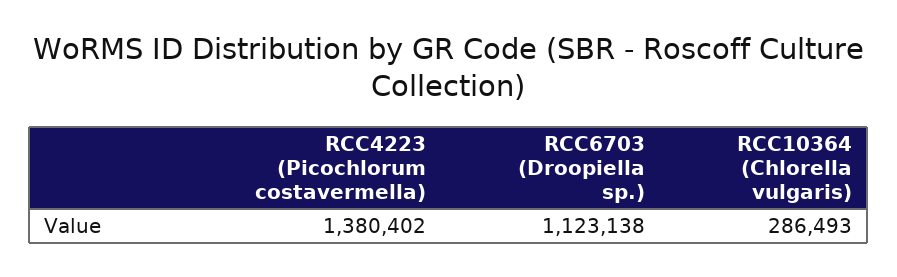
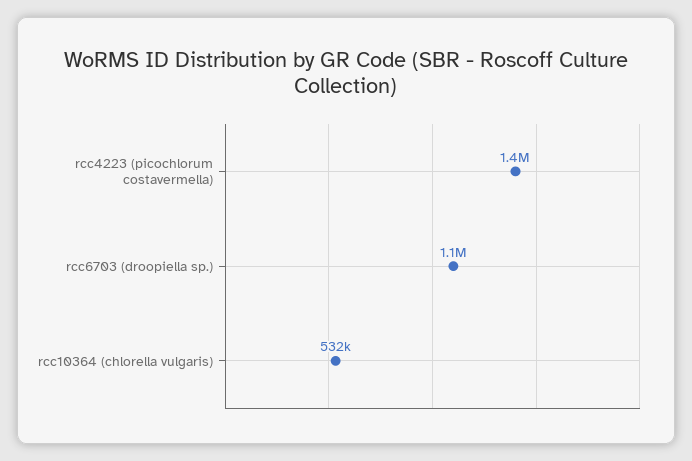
RCC10364 (Chlorella vulgaris): 286493 -> 532000

